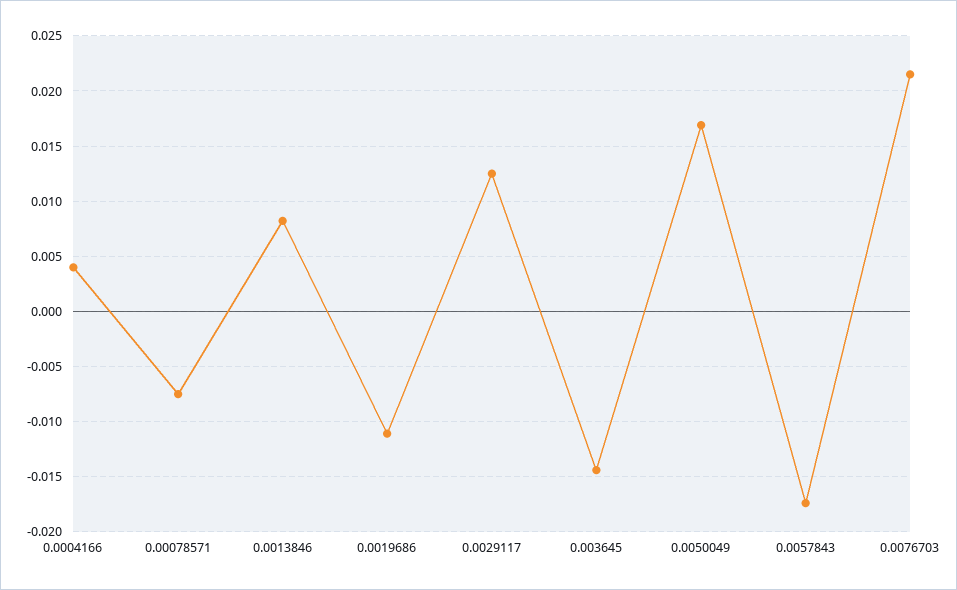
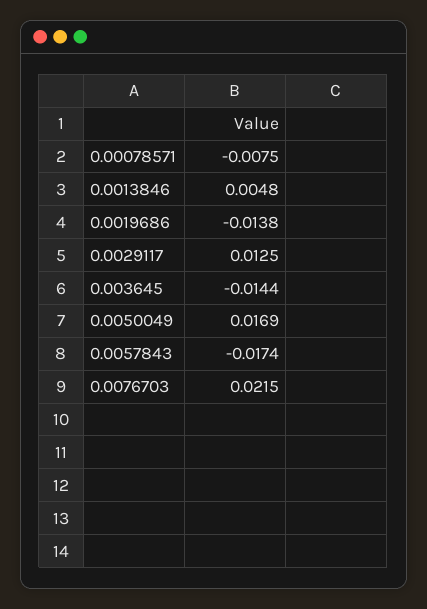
0.0004166: 0.004 -> none
0.0013846: 0.008 -> 0.0048
0.0019686: -0.011 -> -0.0138

